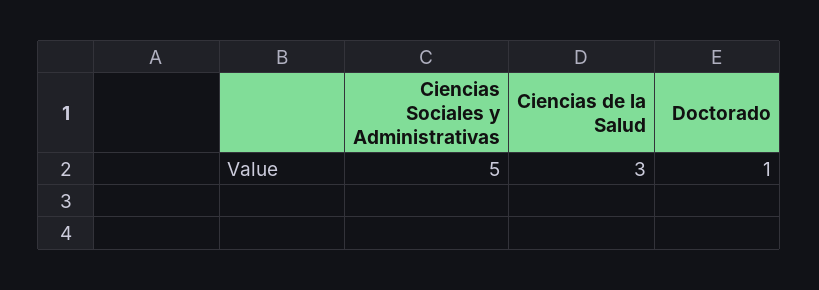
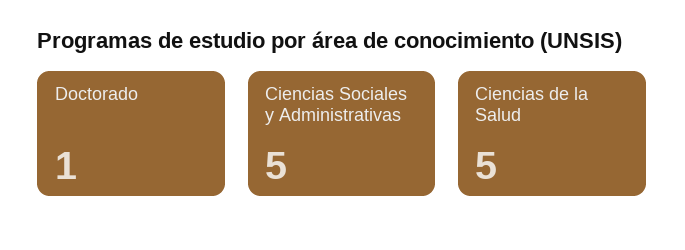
Ciencias de la Salud: 3 -> 5

